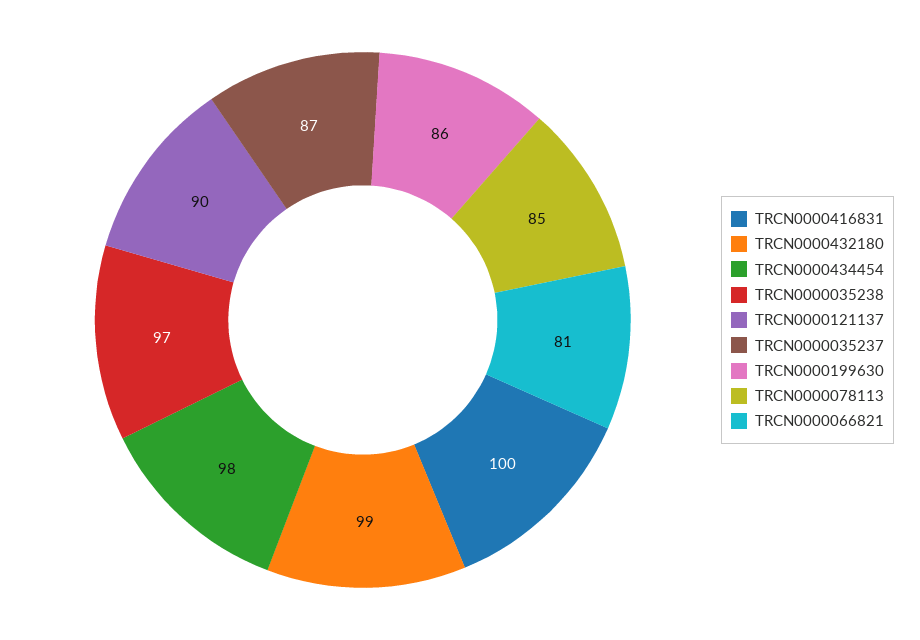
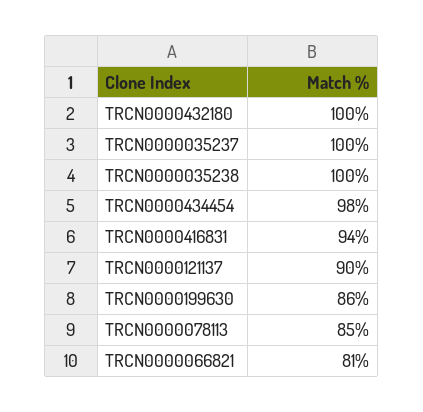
TRCN0000416831: 100 -> 94
TRCN0000432180: 99 -> 100
TRCN0000035238: 97 -> 100
TRCN0000035237: 87 -> 100

